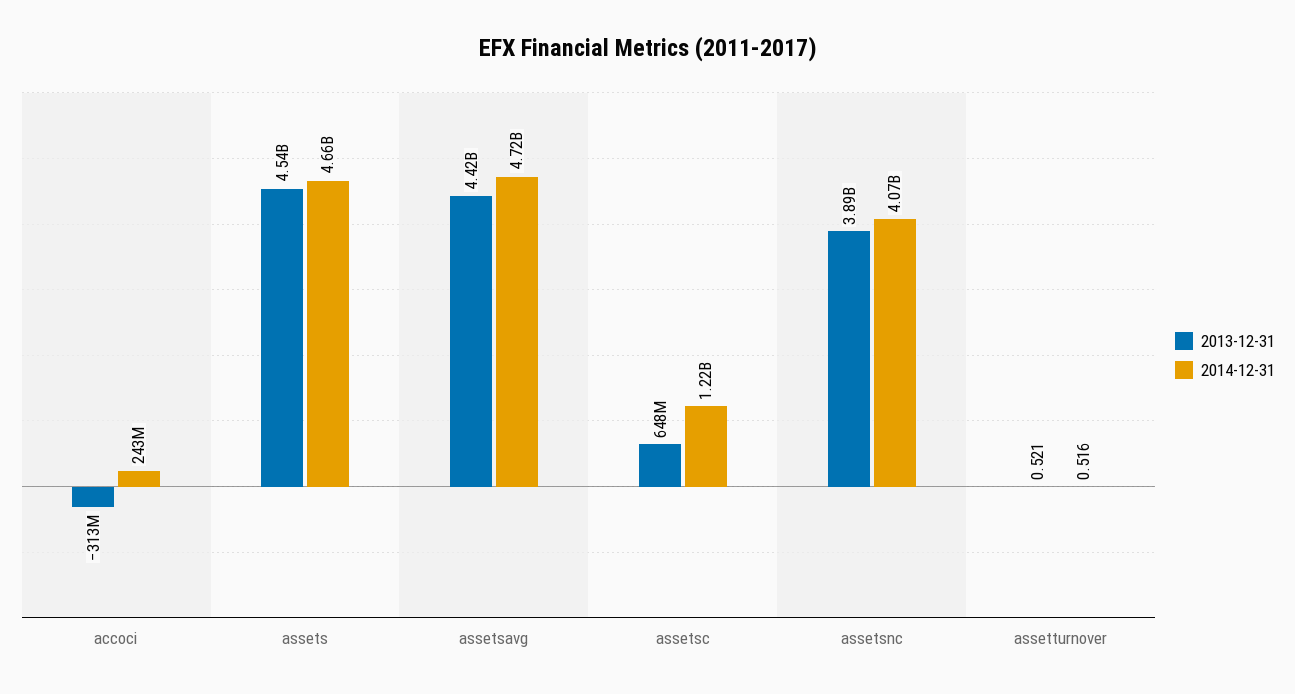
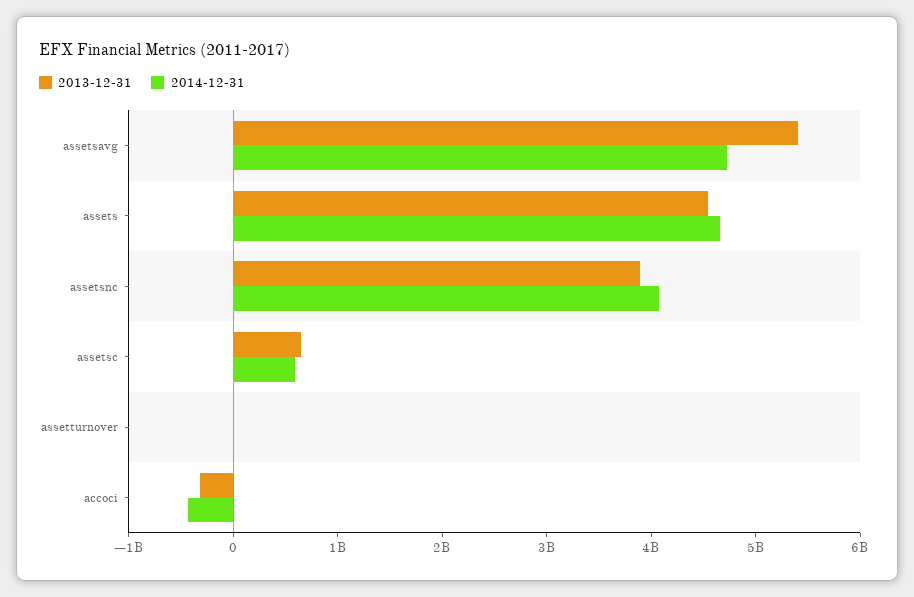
2014-12-31, accoci: 243000000 -> -400000000
2013-12-31, assetsavg: 4420000000 -> 5400000000
2014-12-31, assetsc: 1220000000 -> 600000000

